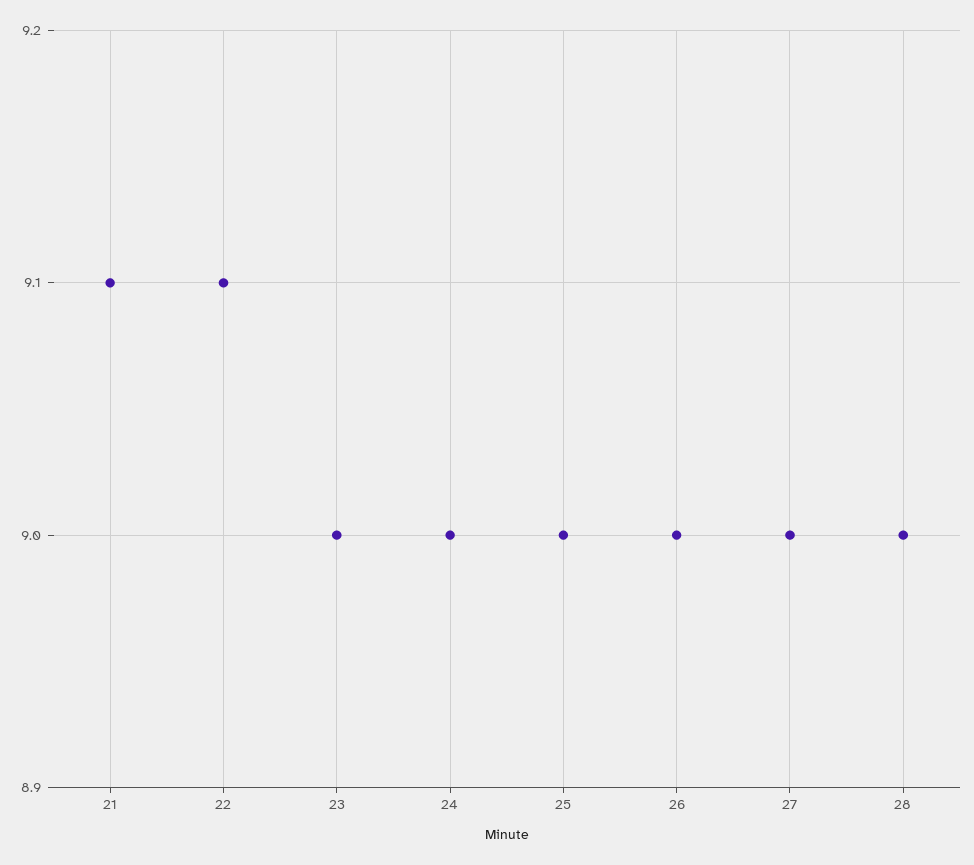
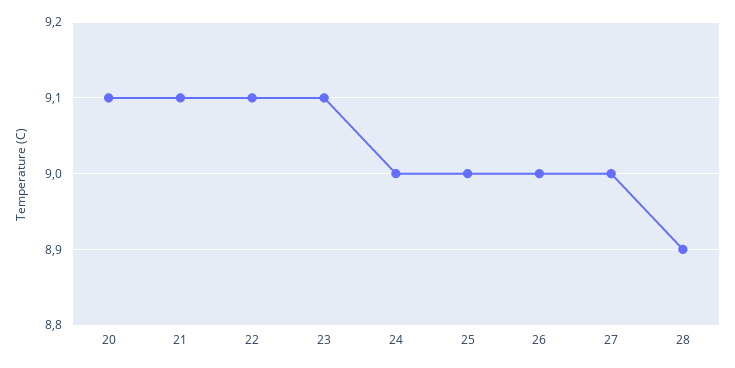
23: 9 -> 9.1
28: 9 -> 8.9
20: none -> 9.1

